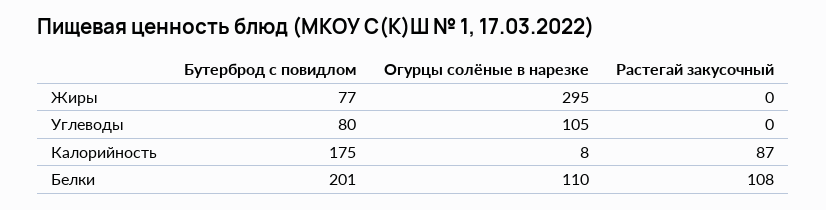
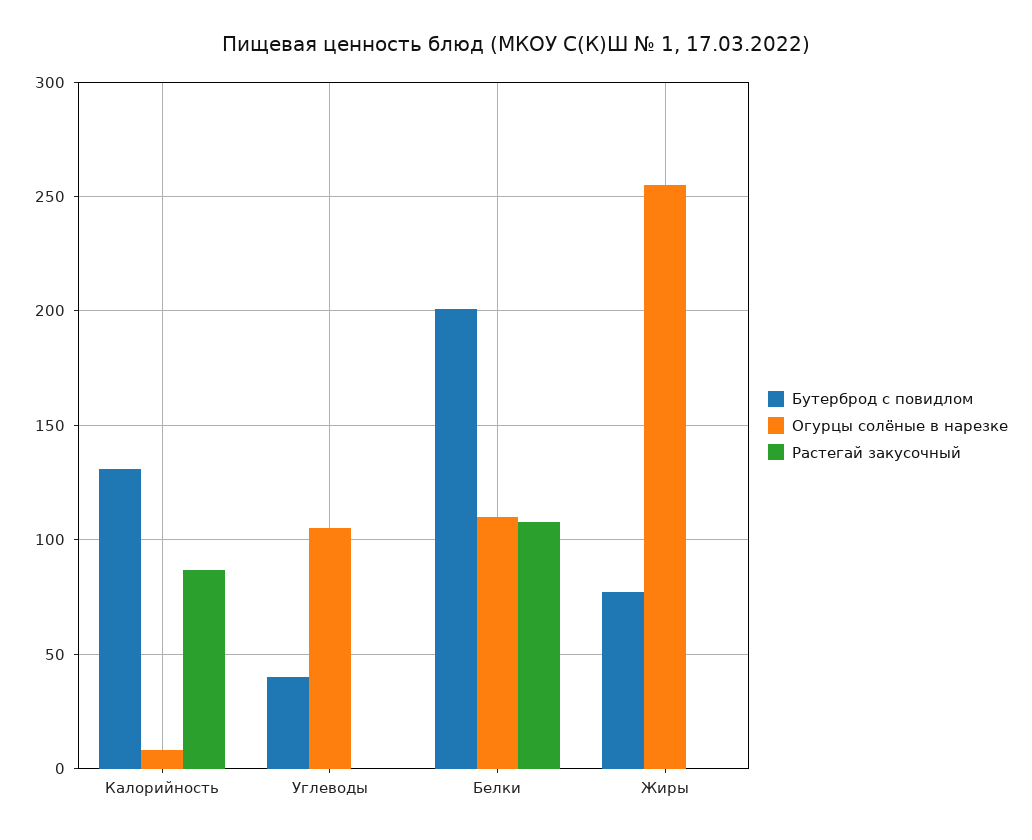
Огурцы солёные в нарезке, Жиры: 295 -> 255
Бутерброд с повидлом, Углеводы: 80 -> 40
Бутерброд с повидлом, Калорийность: 175 -> 130

